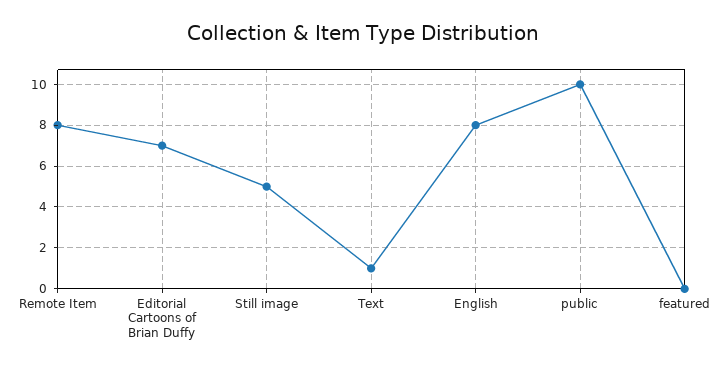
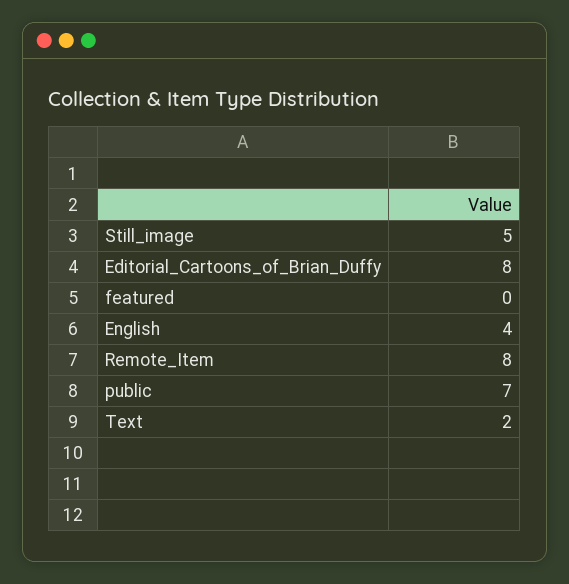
Editorial Cartoons of Brian Duffy: 7 -> 8
Text: 1 -> 2
English: 8 -> 4
public: 10 -> 7

